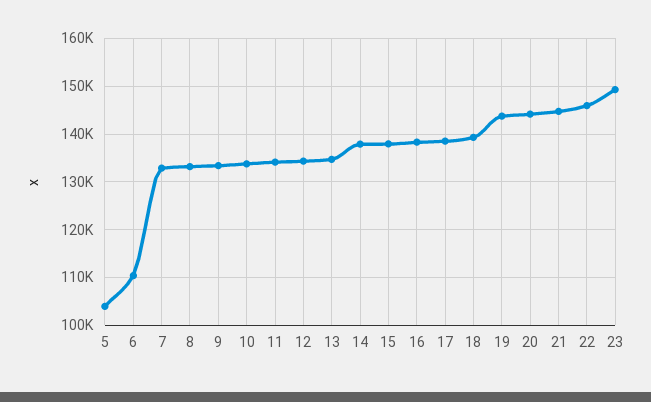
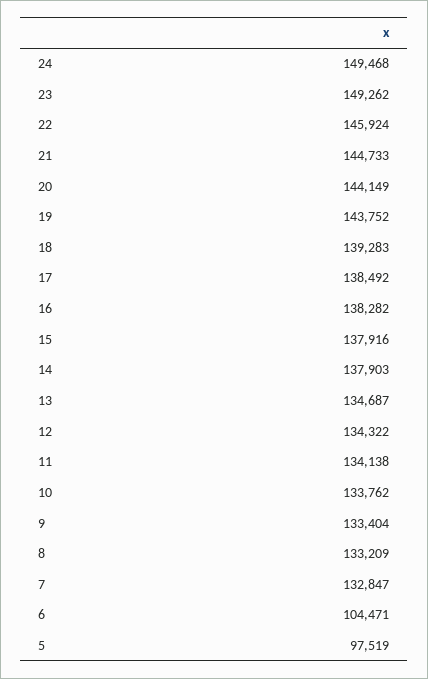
5: 104000 -> 97519
6: 110000 -> 104471
24: none -> 149468

